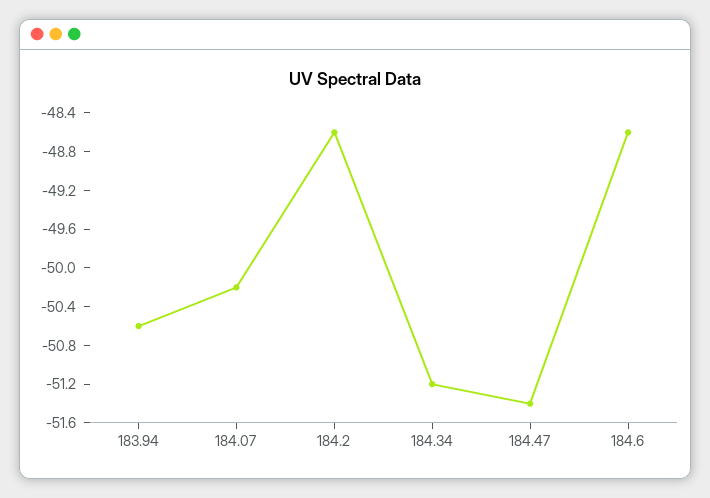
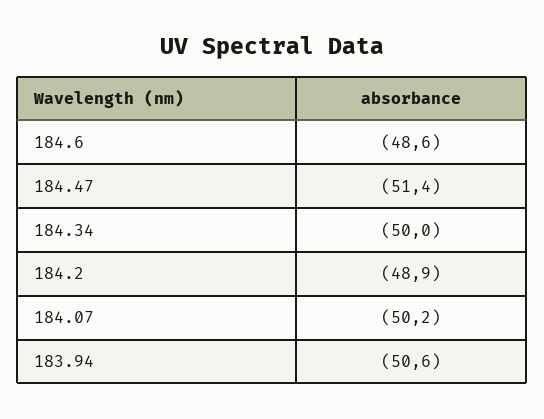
184.2: -48.6 -> -48.9
184.34: -51.2 -> -50

